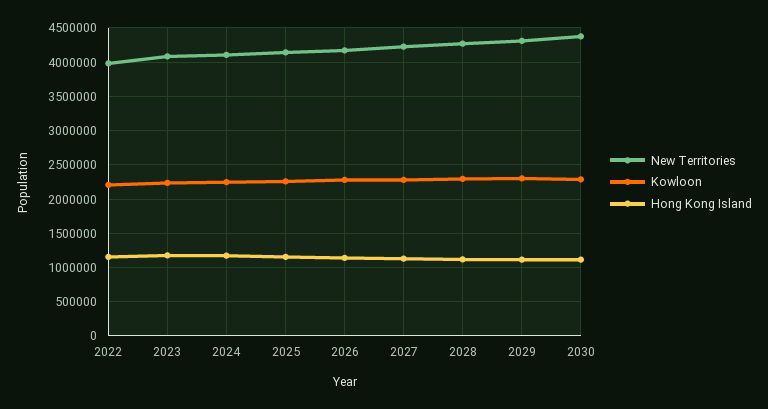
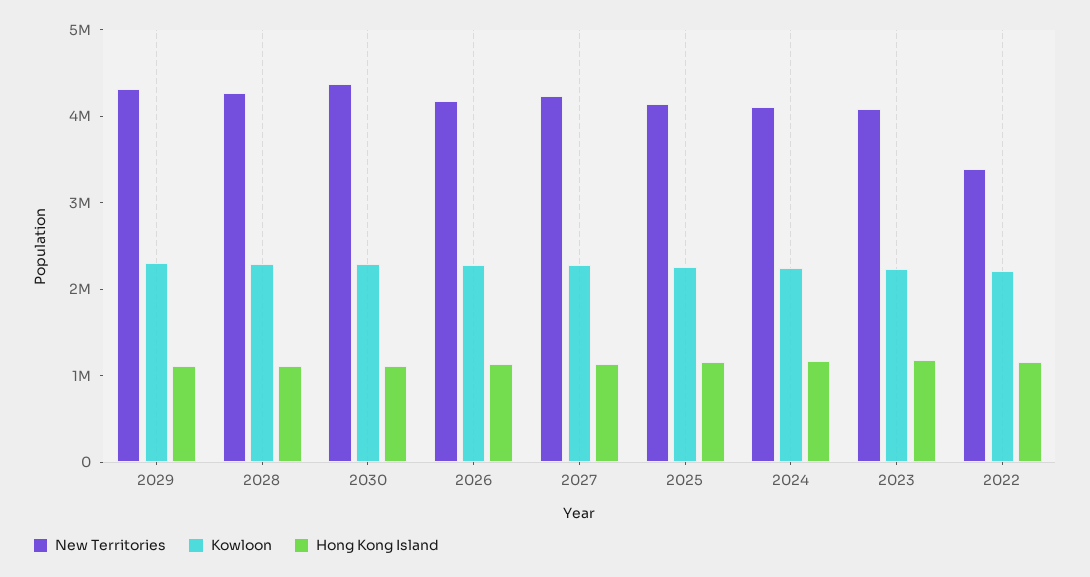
New Territories, 2022: 4000000 -> 3400000

